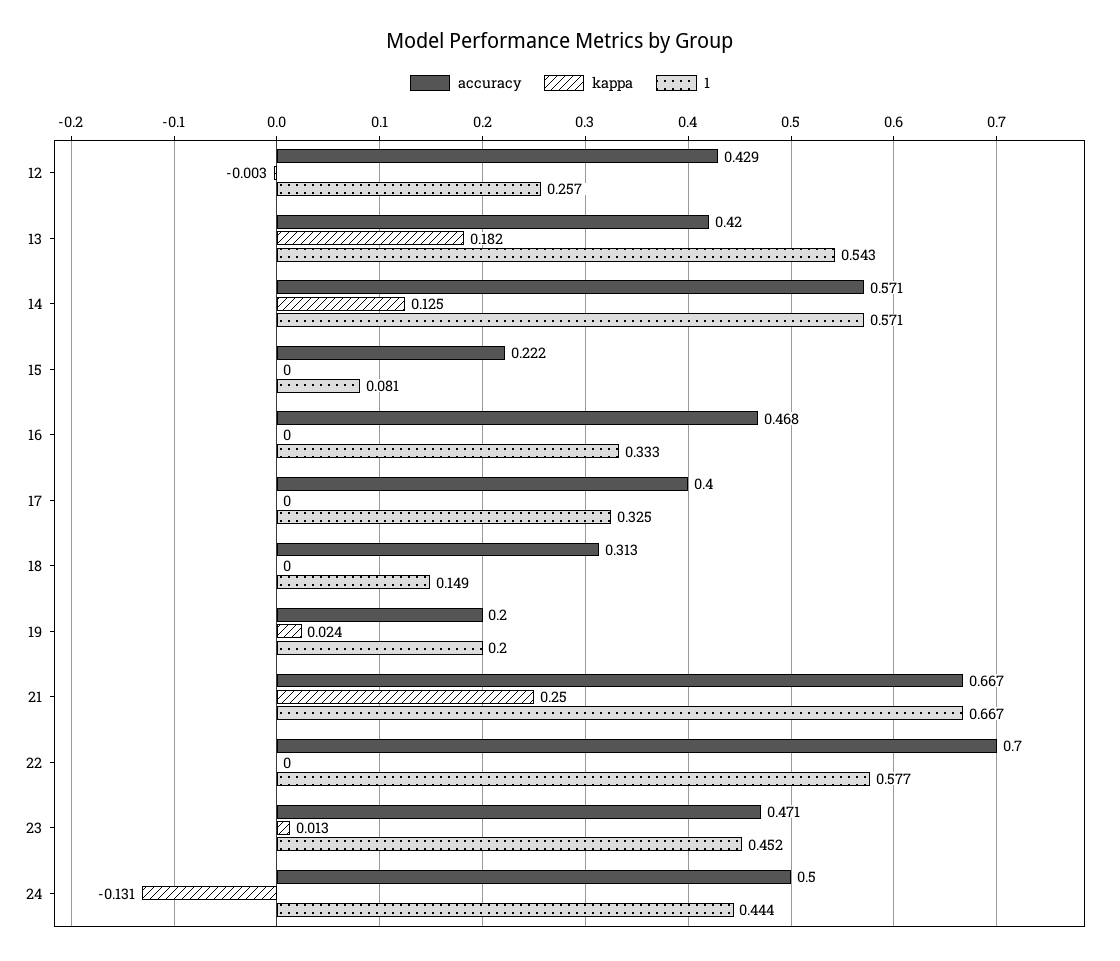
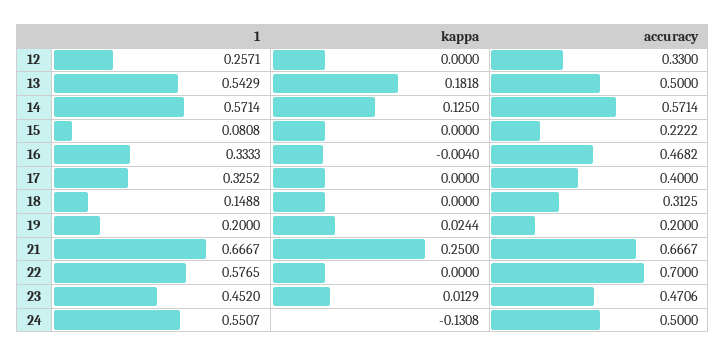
accuracy, 12: 0.429 -> 0.33
kappa, 12: -0.003 -> 0
accuracy, 13: 0.42 -> 0.5
kappa, 16: 0 -> -0.004
1, 24: 0.444 -> 0.5507

